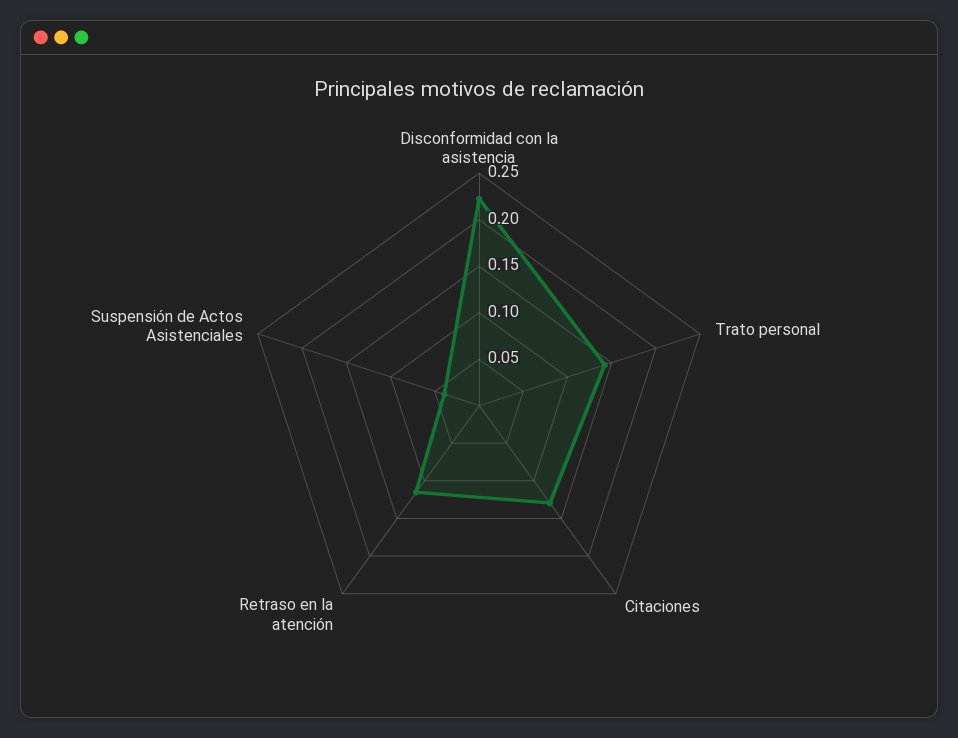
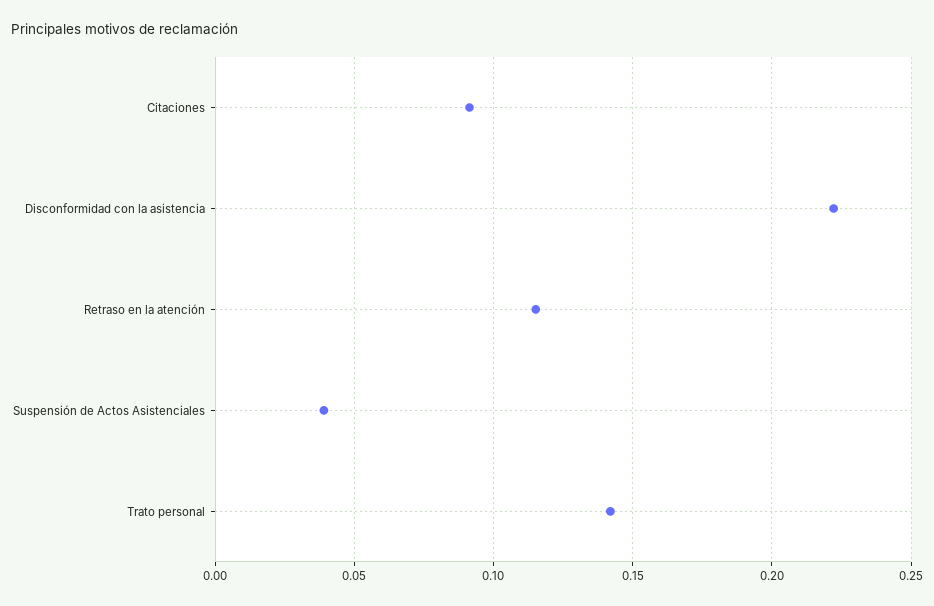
Citaciones: 0.13 -> 0.09

